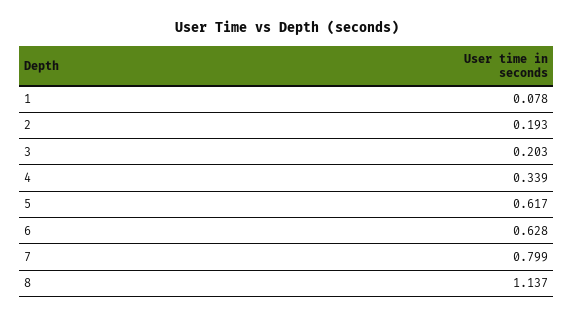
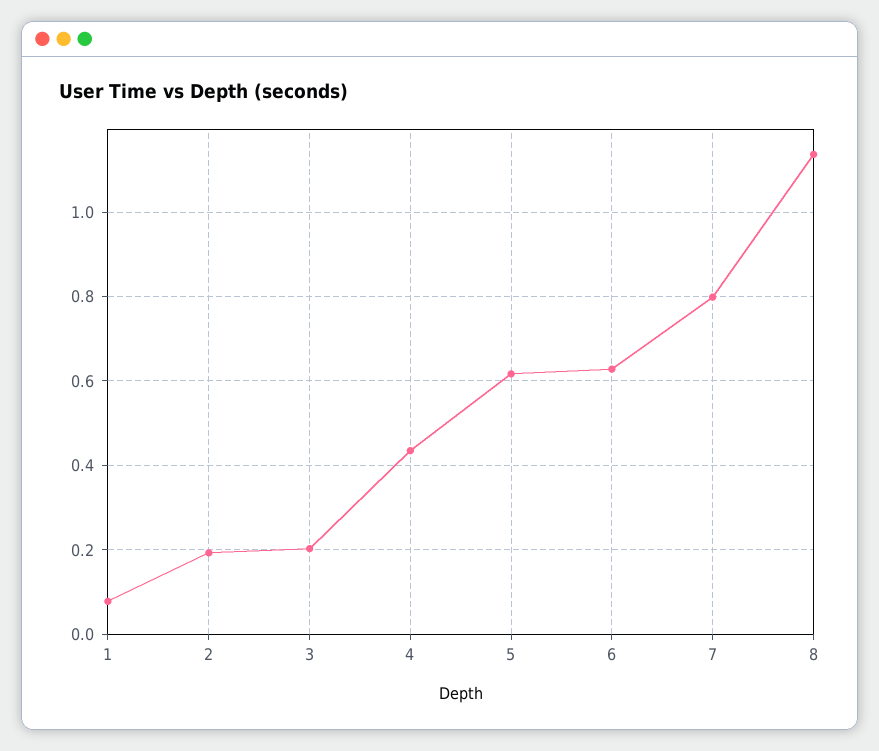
4: 0.339 -> 0.44

